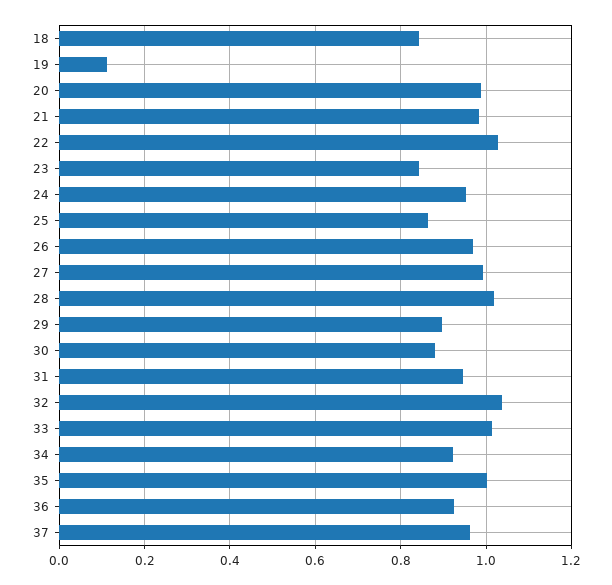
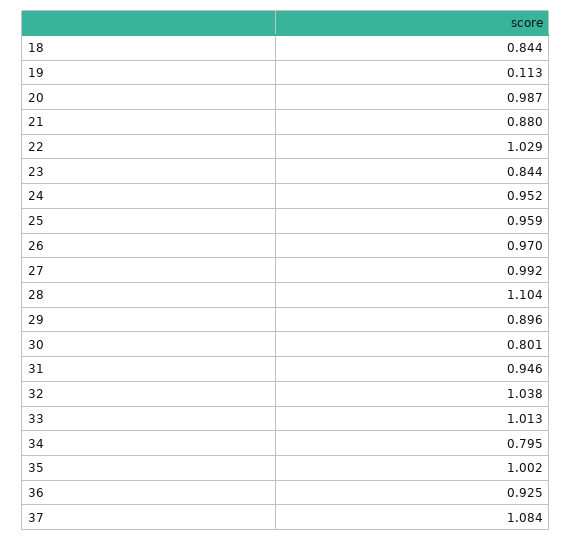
21: 0.98 -> 0.88
25: 0.86 -> 0.959
28: 1.02 -> 1.104
30: 0.88 -> 0.801
34: 0.92 -> 0.795
37: 0.96 -> 1.084

